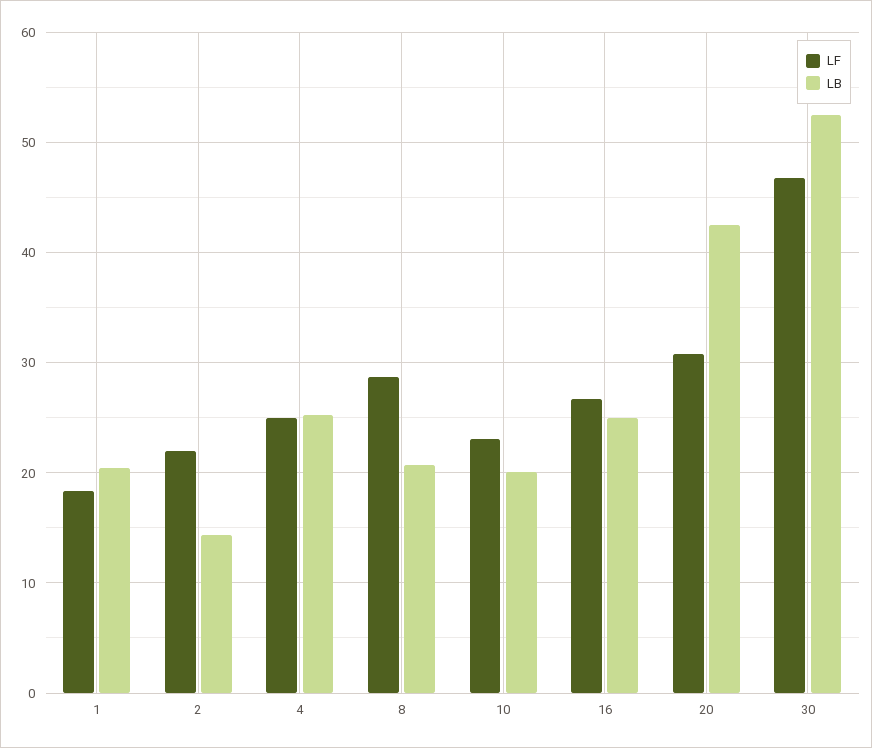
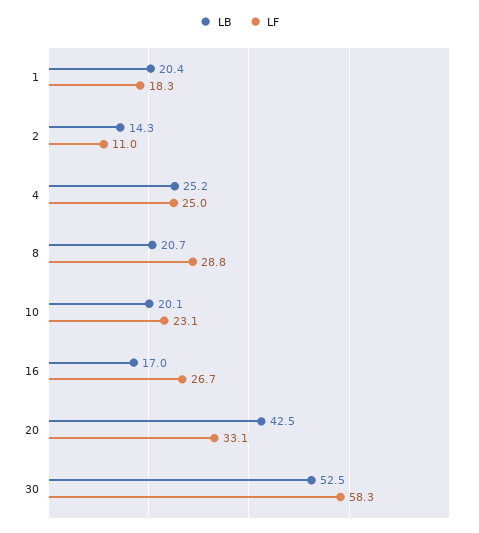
LF, 2: 22 -> 11
LB, 16: 25 -> 17
LF, 20: 31 -> 33.1
LF, 30: 47 -> 58.3

